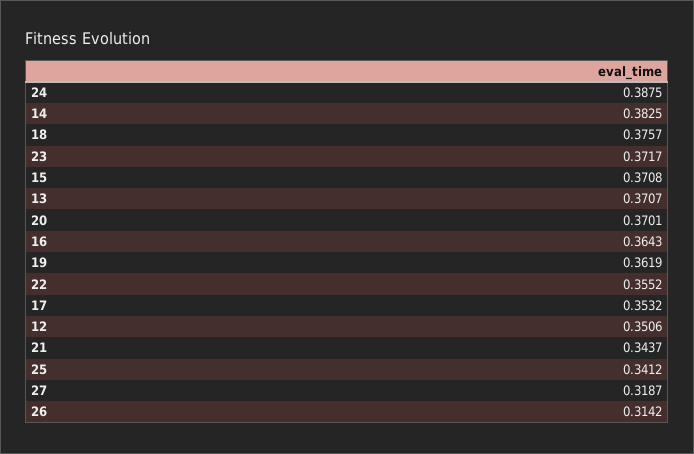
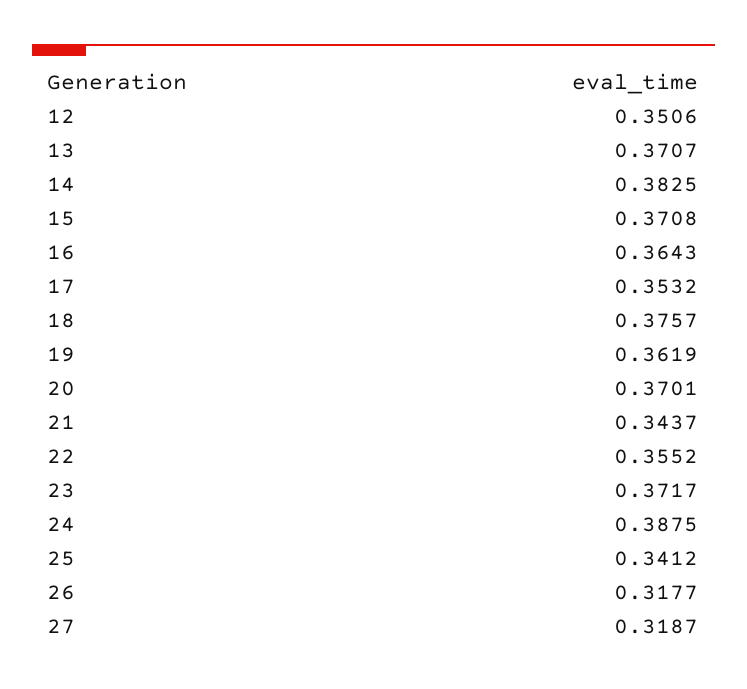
26: 0.3142 -> 0.3177

